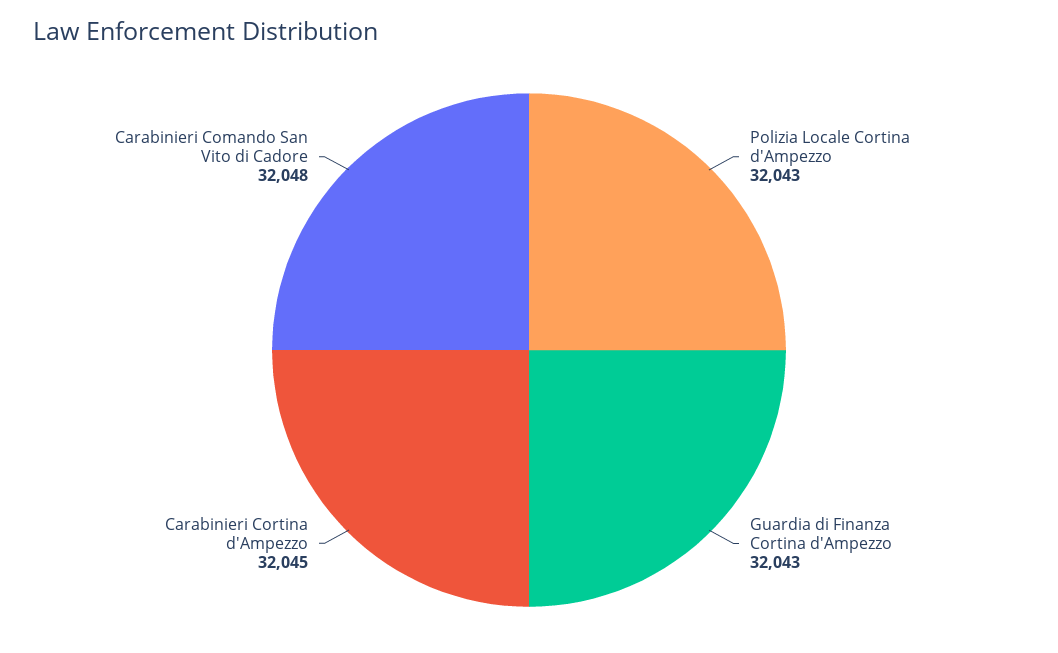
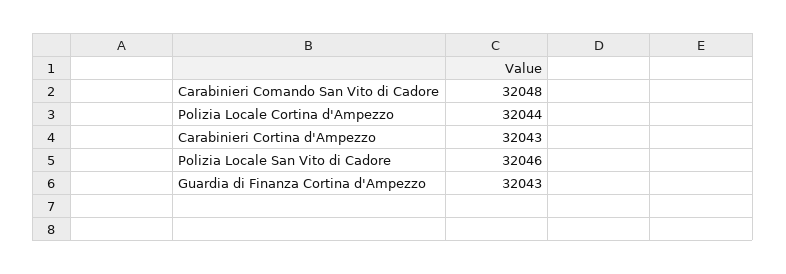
Polizia Locale Cortina d'Ampezzo: 32043 -> 32044
Carabinieri Cortina d'Ampezzo: 32045 -> 32043
Polizia Locale San Vito di Cadore: none -> 32046

